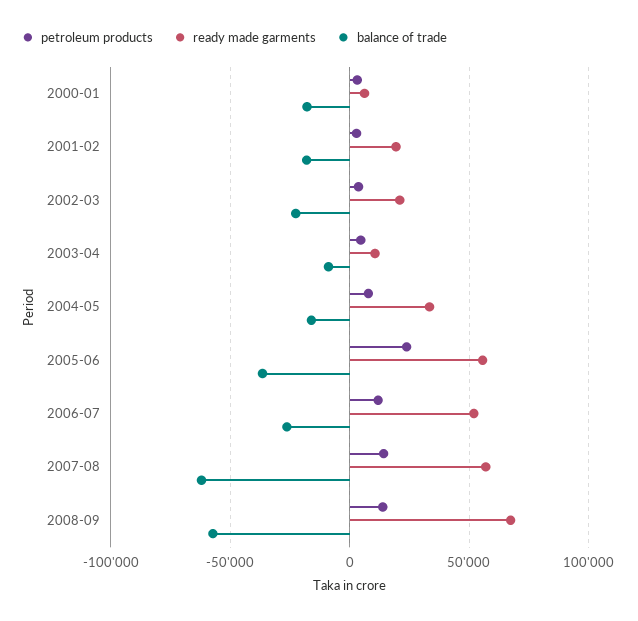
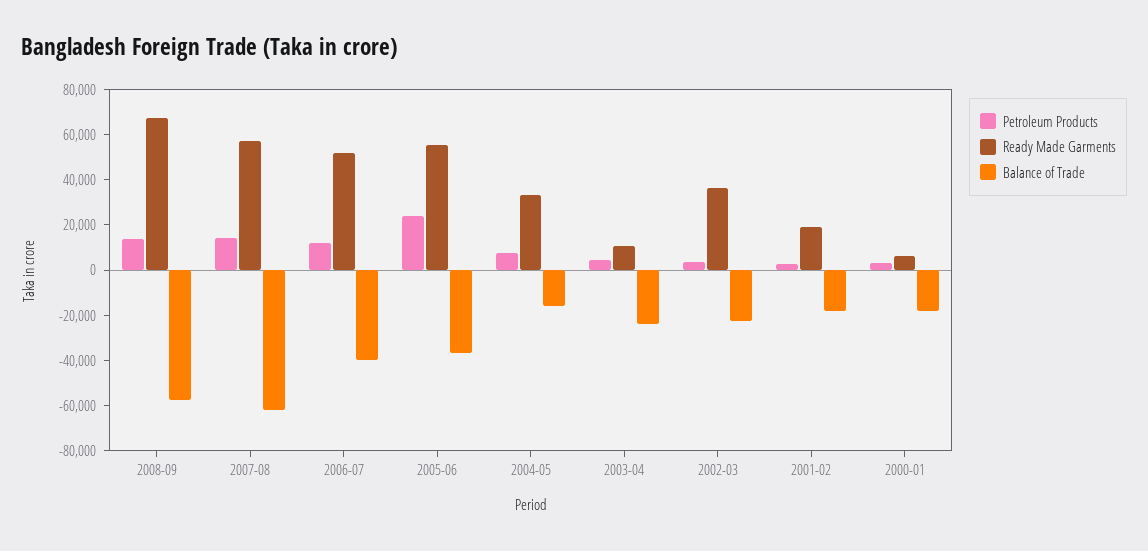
ready made garments, 2002-03: 20000 -> 35000
balance of trade, 2003-04: -10000 -> -25000
balance of trade, 2006-07: -25000 -> -40000

